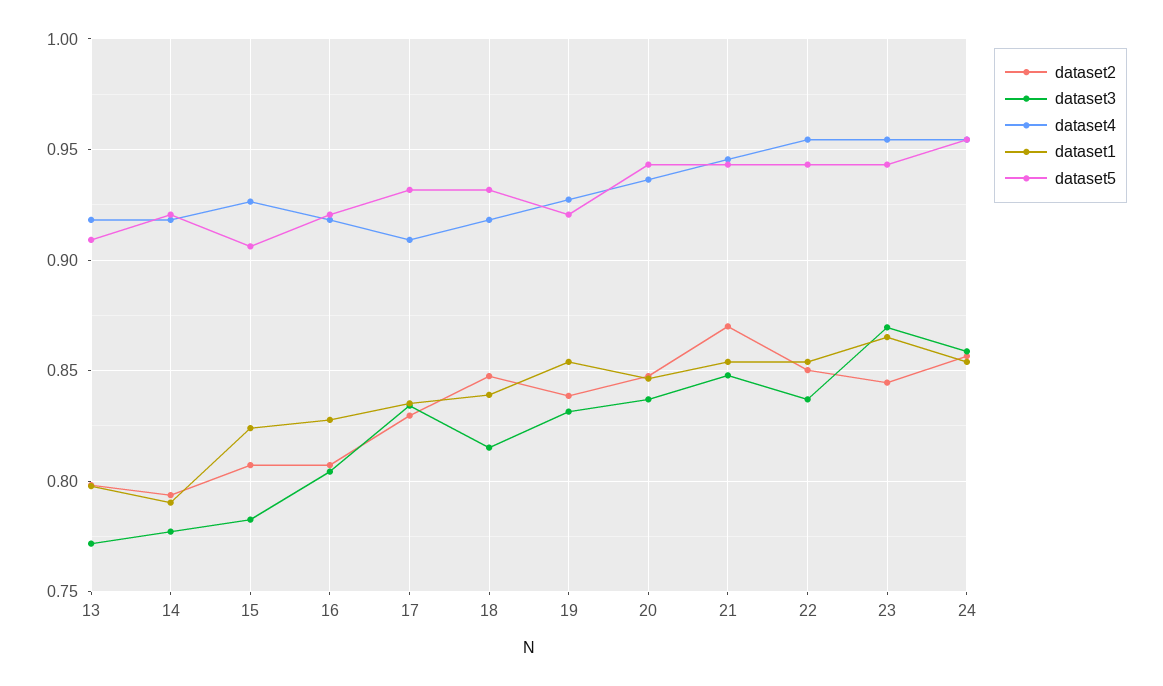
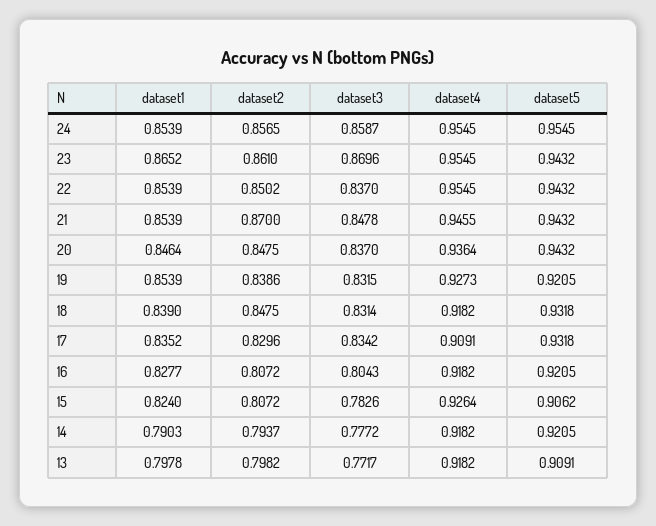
dataset3, 18: 0.815 -> 0.8314
dataset2, 23: 0.845 -> 0.861

